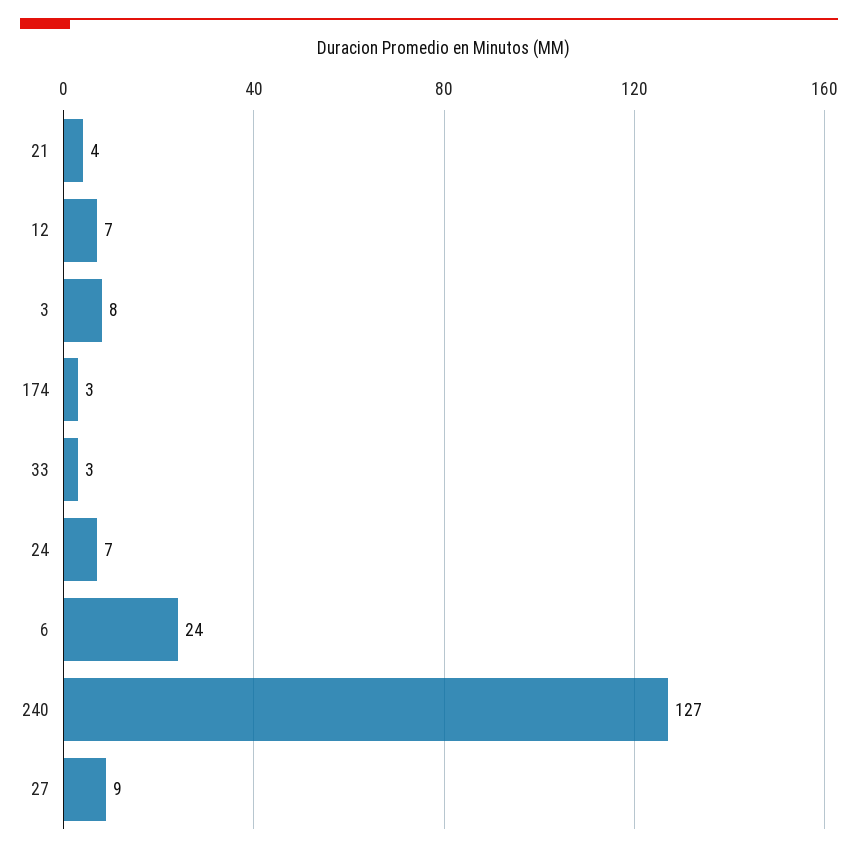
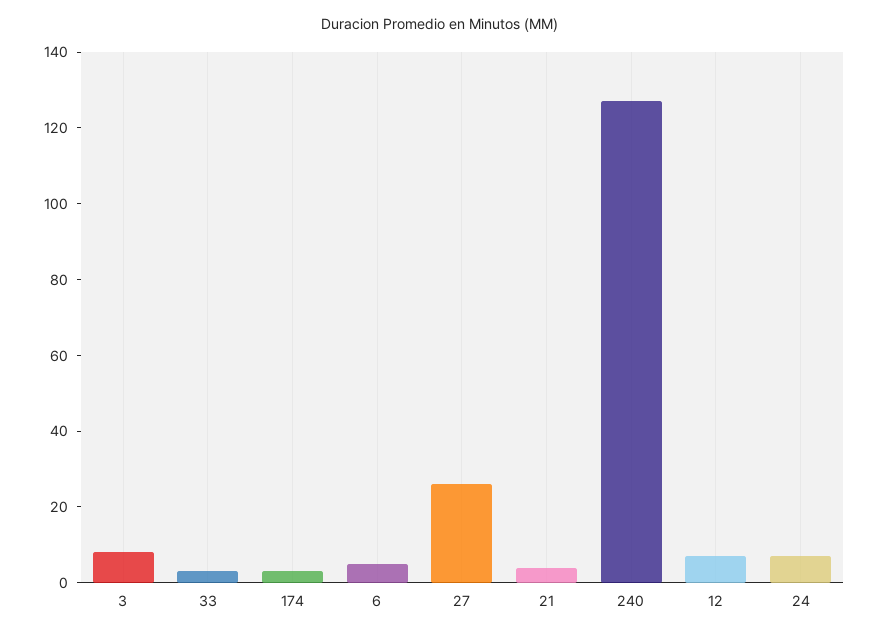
6: 24 -> 5
27: 9 -> 25

